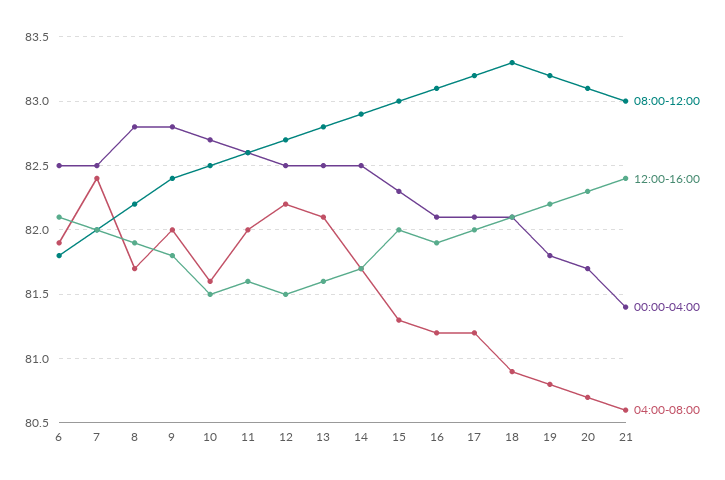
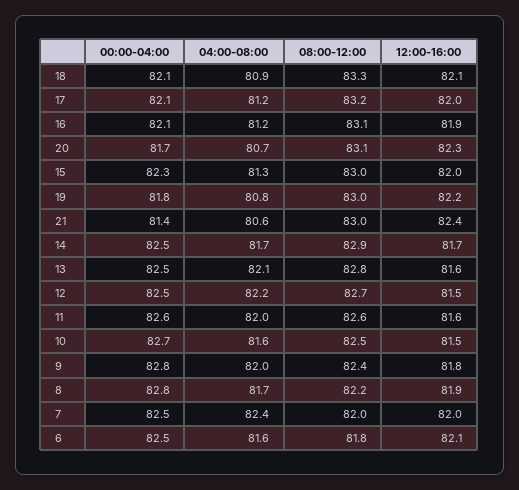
04:00-08:00, 6: 81.9 -> 81.6
08:00-12:00, 19: 83.2 -> 83

